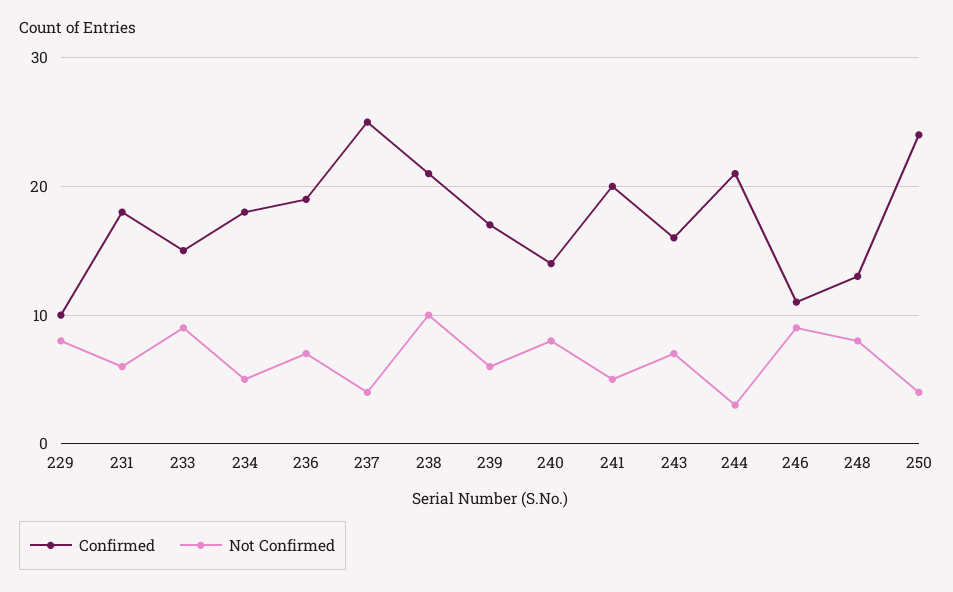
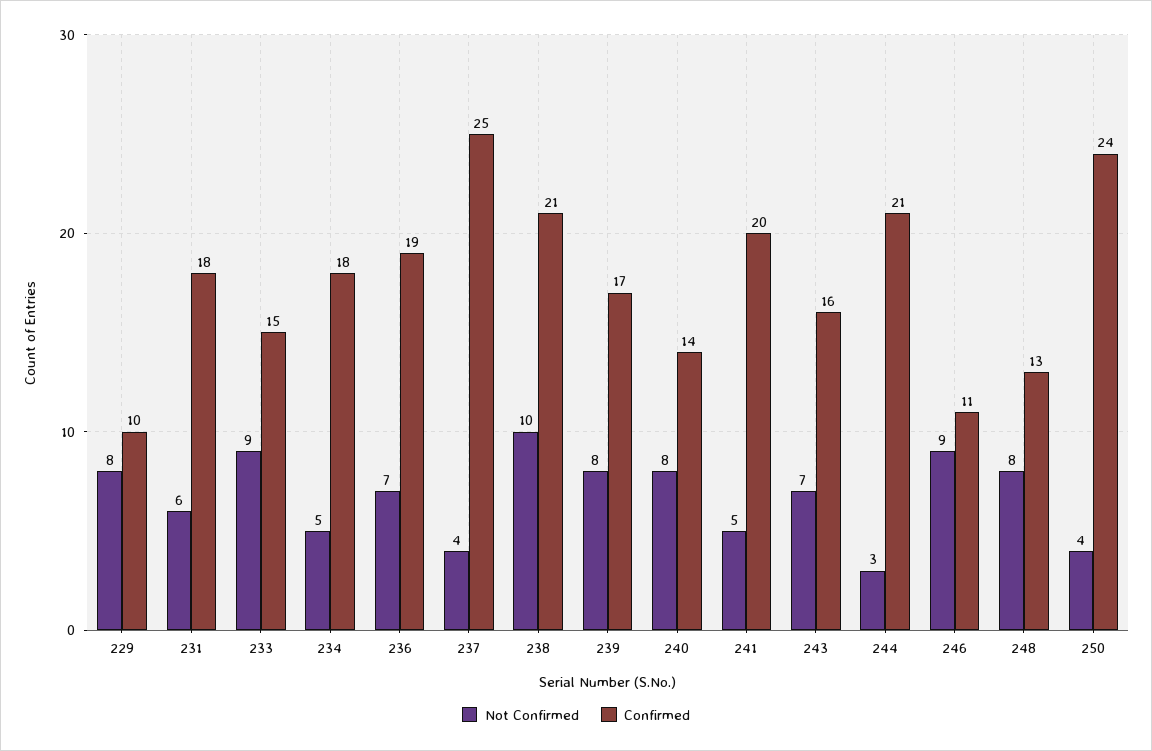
Not Confirmed, 239: 6 -> 8

